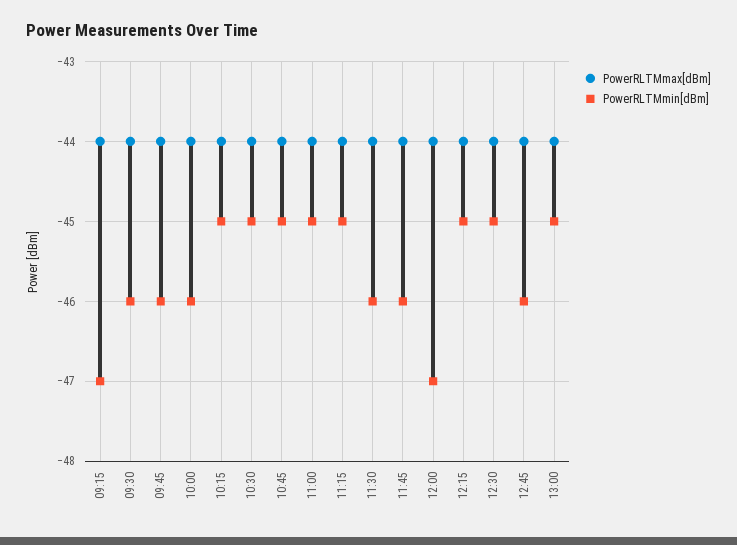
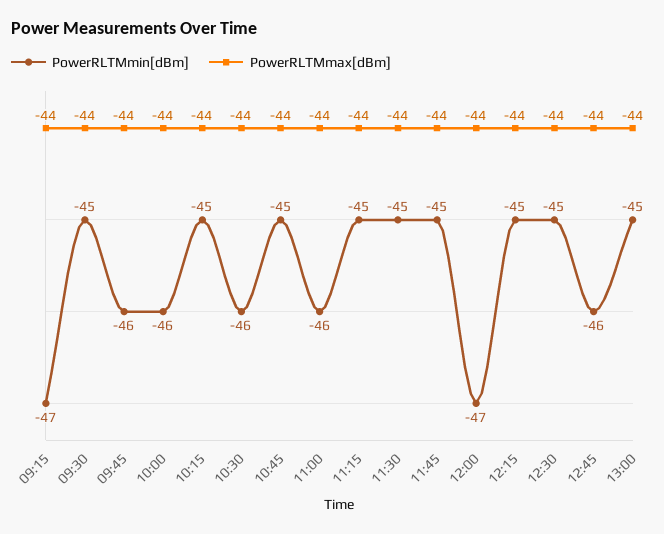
PowerRLTMmin[dBm], 09:30: -46 -> -45
PowerRLTMmin[dBm], 10:30: -45 -> -46
PowerRLTMmin[dBm], 11:00: -45 -> -46
PowerRLTMmin[dBm], 11:30: -46 -> -45
PowerRLTMmin[dBm], 11:45: -46 -> -45

